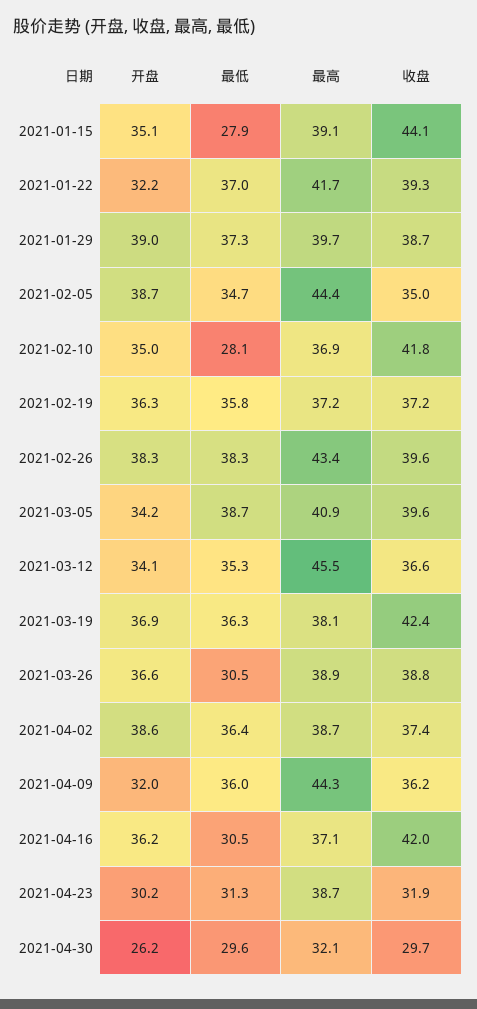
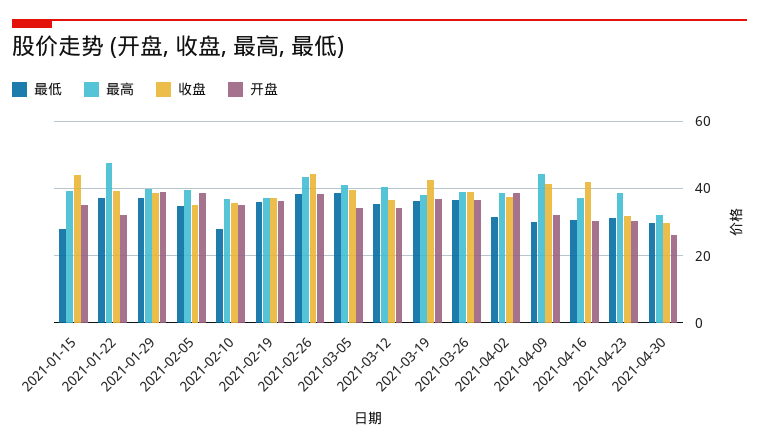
最高, 2021-01-22: 41.7 -> 48
最高, 2021-02-05: 44.4 -> 40
收盘, 2021-02-10: 41.8 -> 36
收盘, 2021-02-26: 39.6 -> 44
最高, 2021-03-12: 45.5 -> 40
最低, 2021-03-26: 30.5 -> 36
最低, 2021-04-02: 36.4 -> 32
最低, 2021-04-09: 36 -> 30
收盘, 2021-04-09: 36.2 -> 42
开盘, 2021-04-16: 36.2 -> 30

